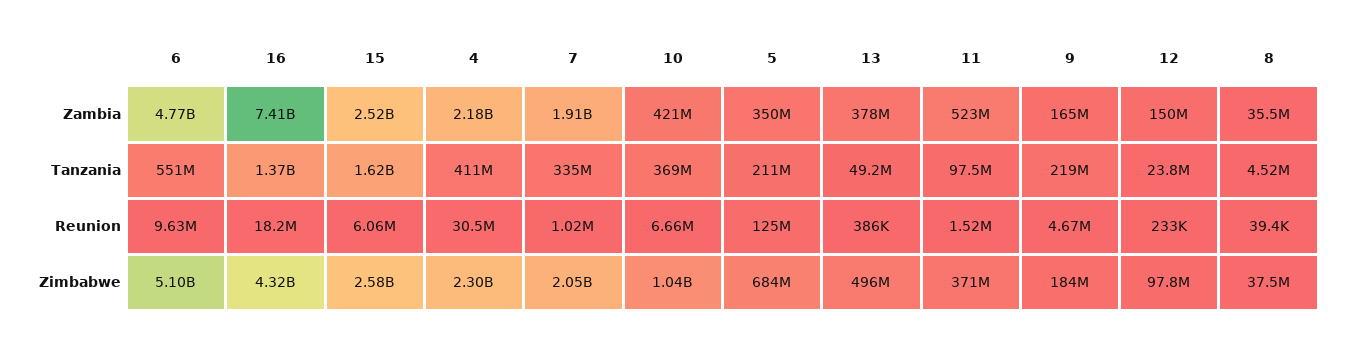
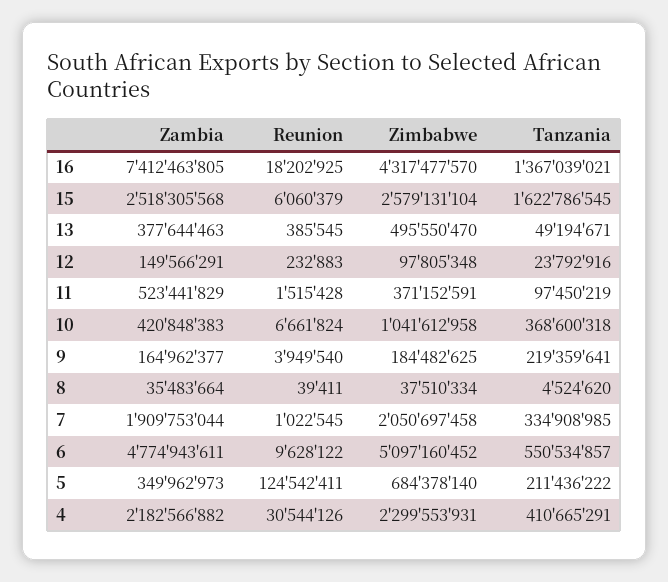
9, Reunion: 4670000 -> 3949540

